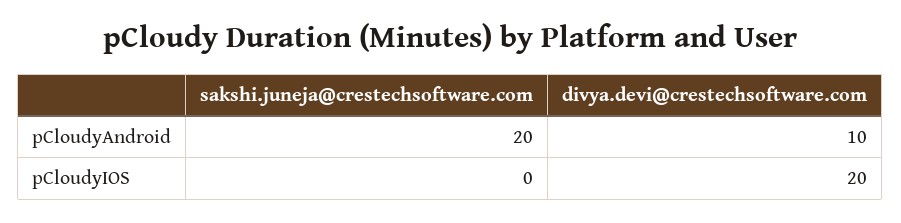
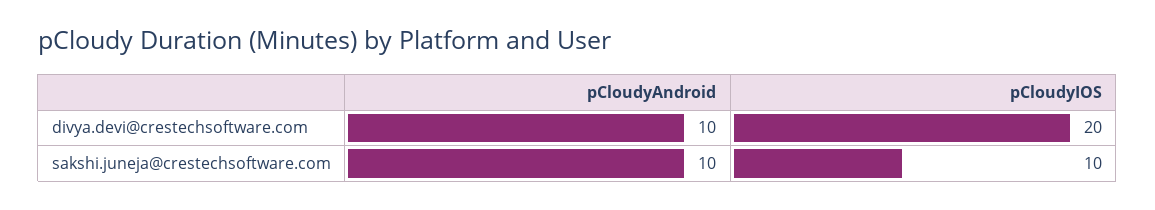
sakshi.juneja@crestechsoftware.com, pCloudyAndroid: 20 -> 10
sakshi.juneja@crestechsoftware.com, pCloudyIOS: 0 -> 10

